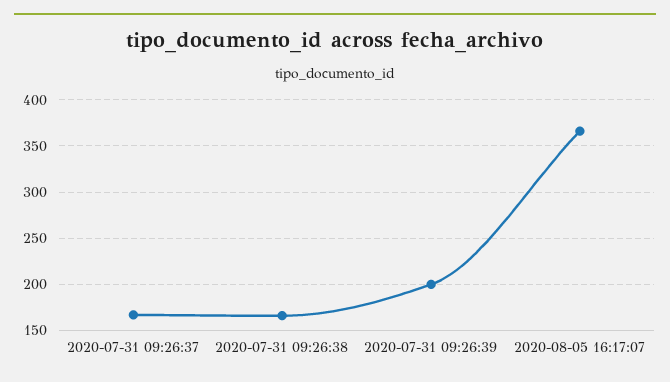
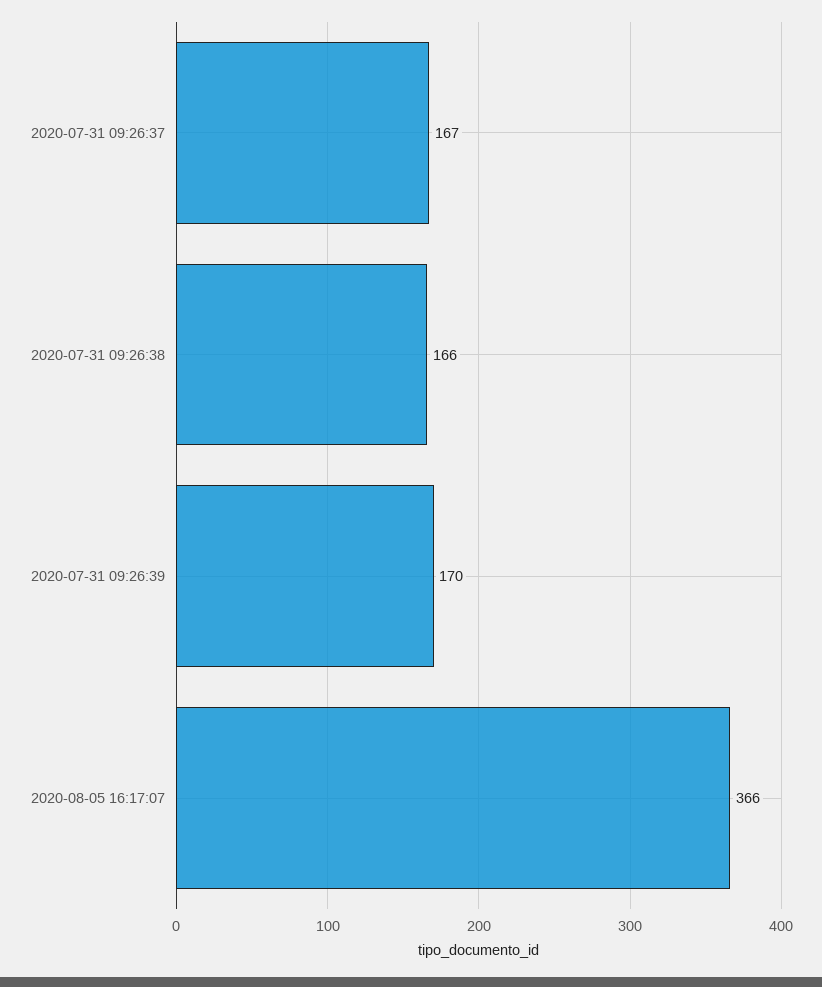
2020-07-31 09:26:39: 200 -> 170

